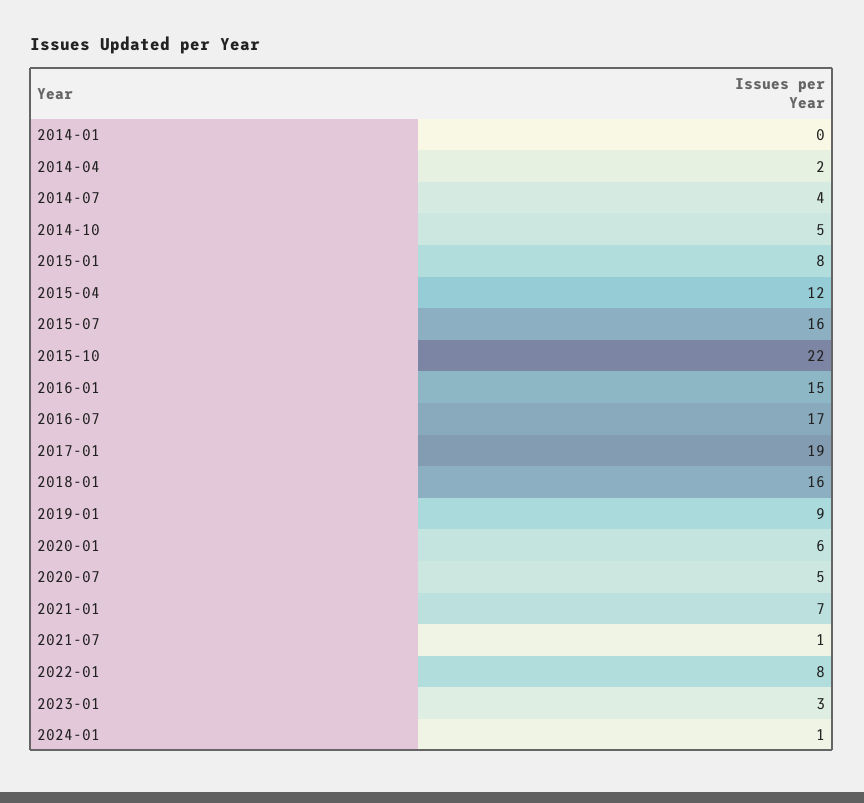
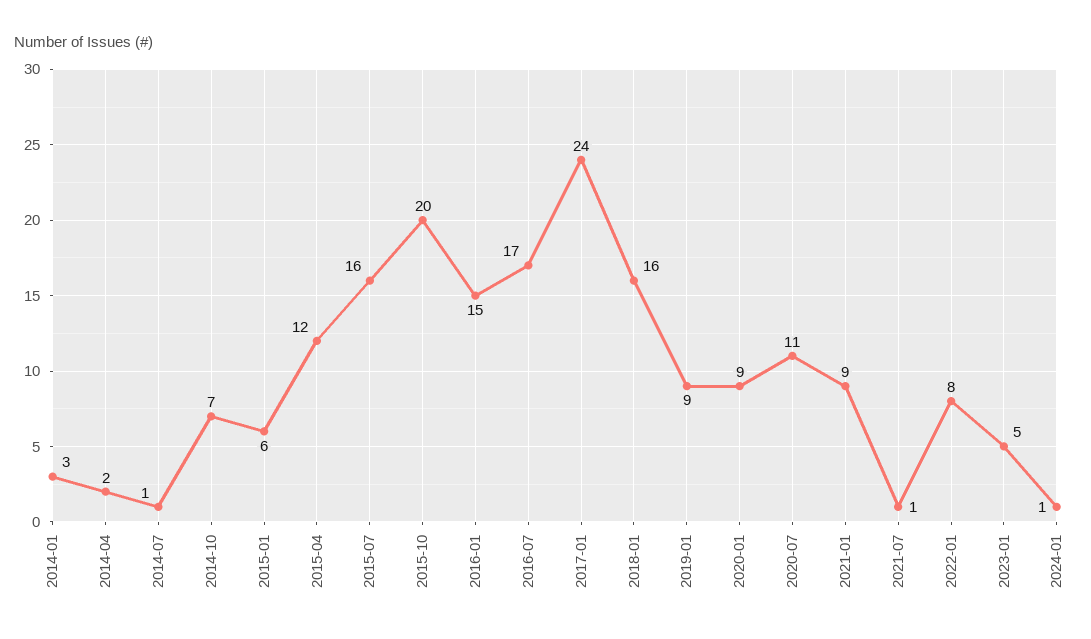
2014-01: 0 -> 3
2014-07: 4 -> 1
2014-10: 5 -> 7
2015-01: 8 -> 6
2015-10: 22 -> 20
2017-01: 19 -> 24
2020-01: 6 -> 9
2020-07: 5 -> 11
2021-01: 7 -> 9
2023-01: 3 -> 5

